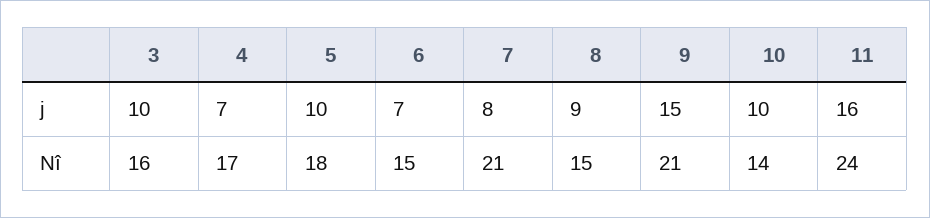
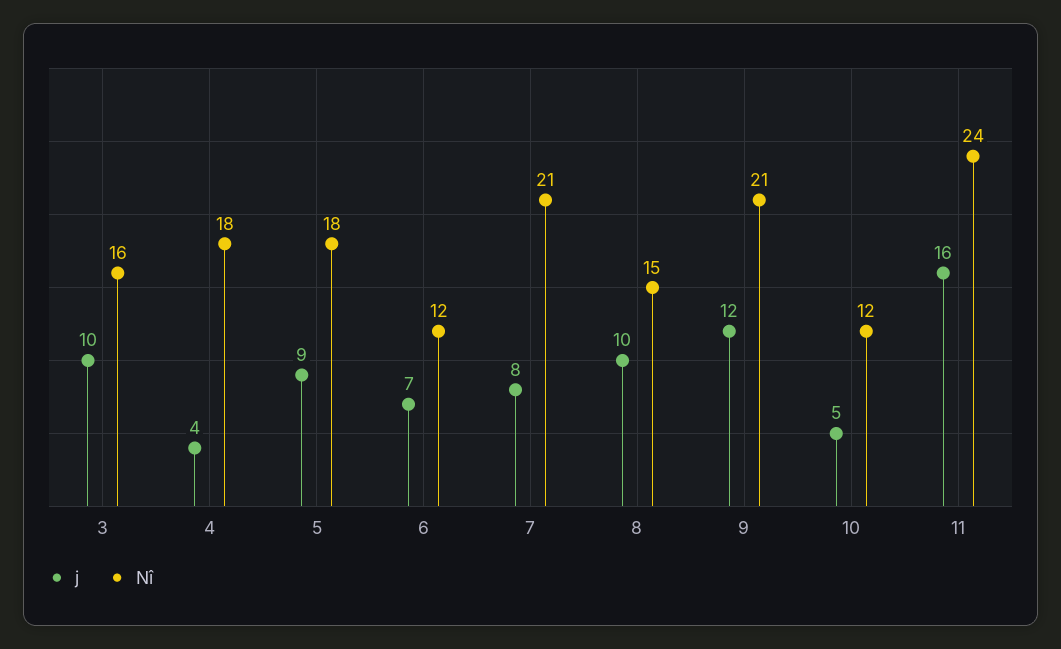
j, 4: 7 -> 4
j, 5: 10 -> 9
j, 8: 9 -> 10
j, 9: 15 -> 12
j, 10: 10 -> 5
Nî, 4: 17 -> 18
Nî, 6: 15 -> 12
Nî, 10: 14 -> 12

